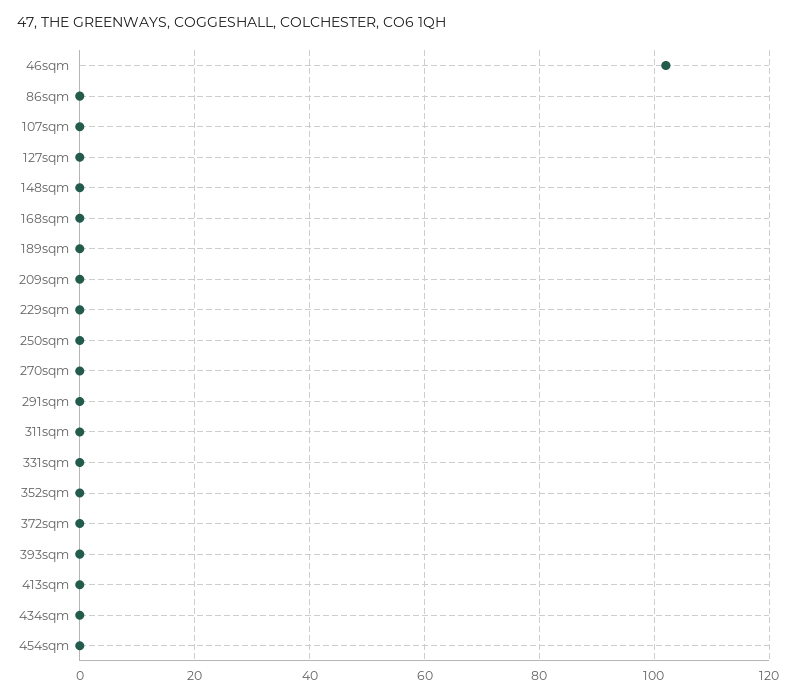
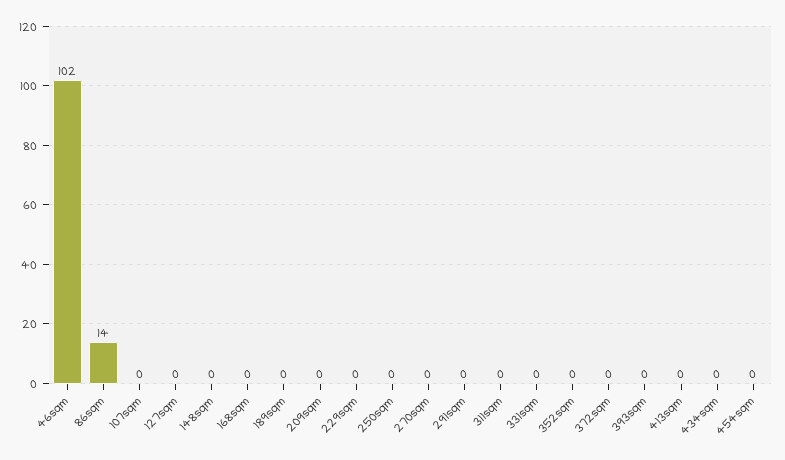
86sqm: 0 -> 14

